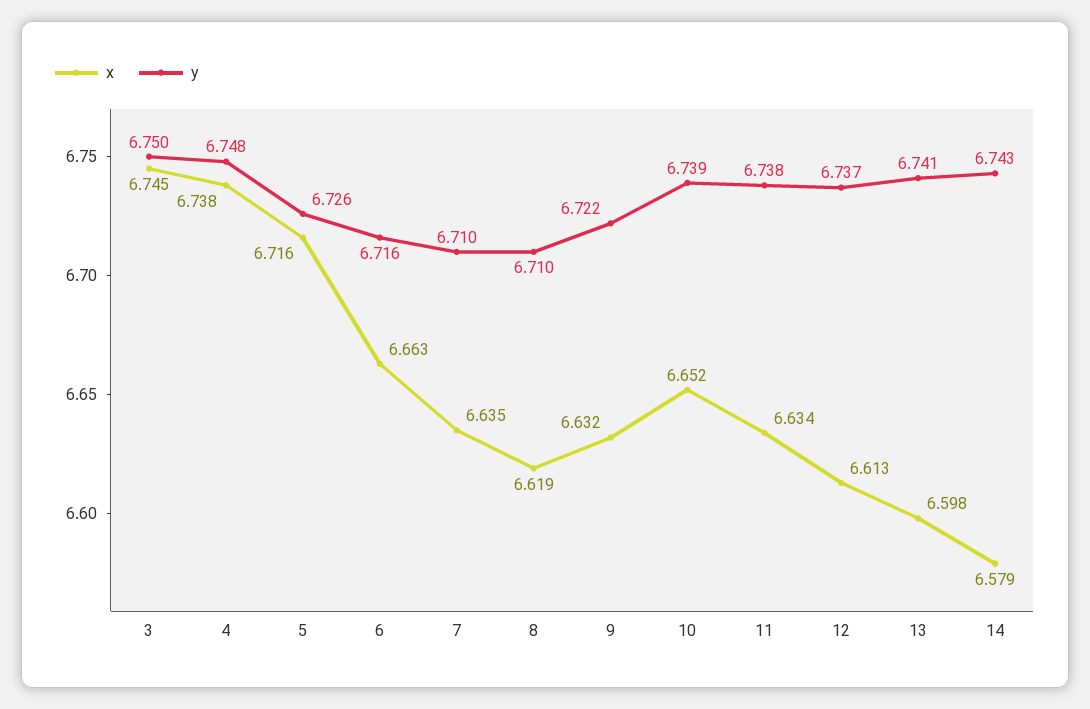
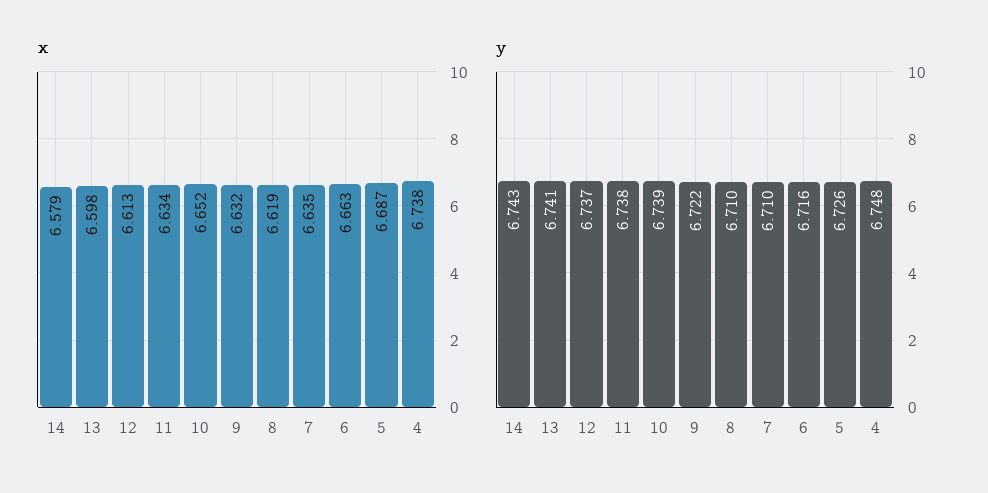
x, 3: 6.745 -> none
y, 3: 6.75 -> none
x, 5: 6.716 -> 6.687

